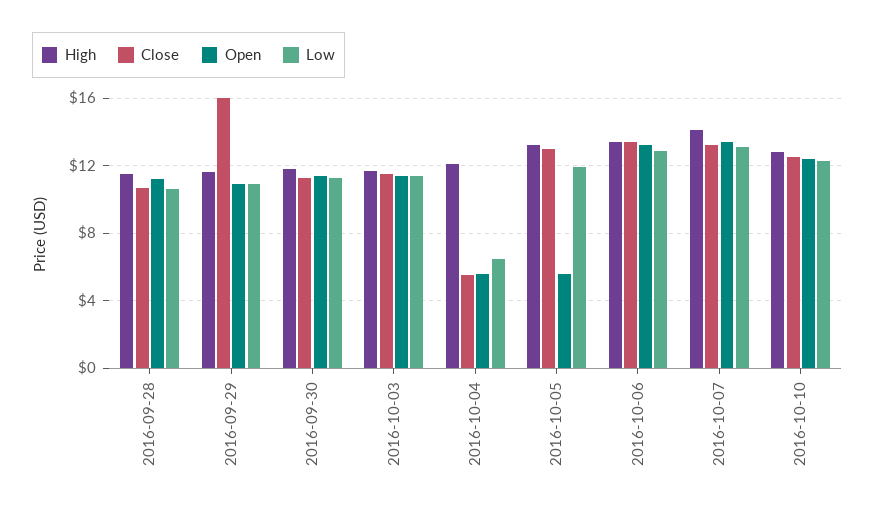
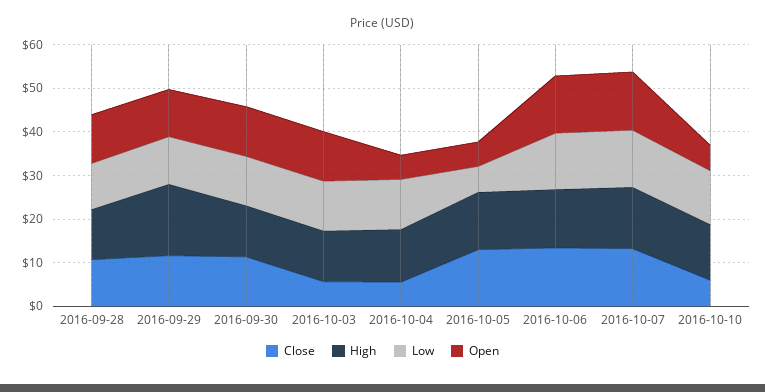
High, 2016-09-29: 11.5 -> 16
Close, 2016-09-29: 16 -> 12
Close, 2016-10-03: 11.5 -> 6
Low, 2016-10-04: 6.5 -> 12
Low, 2016-10-05: 12 -> 6
Close, 2016-10-10: 12.5 -> 6
Open, 2016-10-10: 12.5 -> 6

